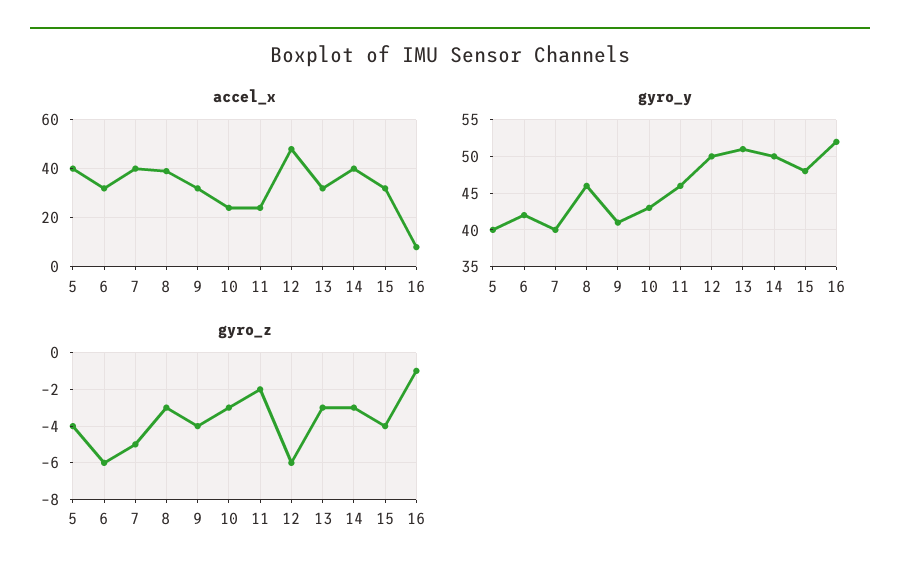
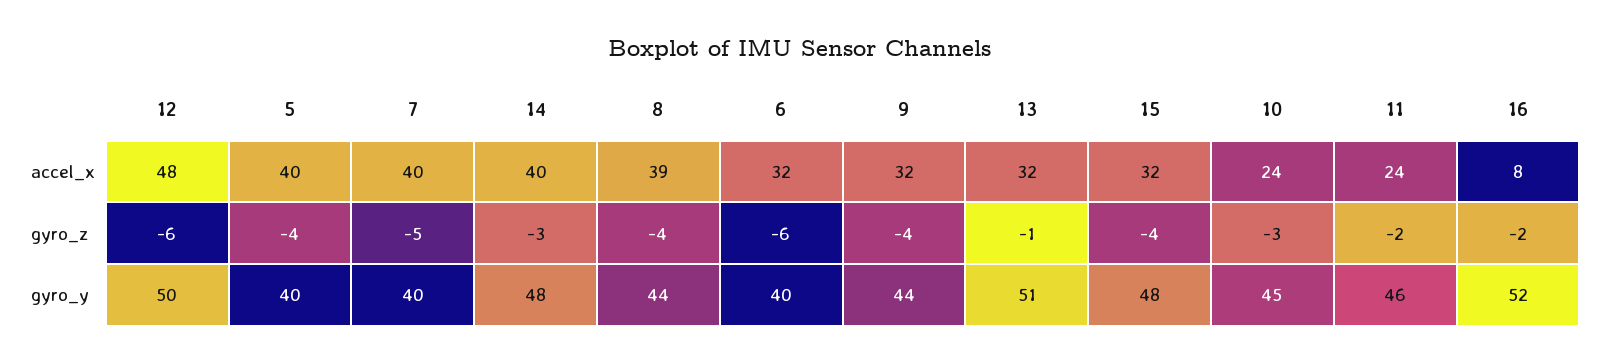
gyro_y, 6: 42 -> 40
gyro_y, 8: 46 -> 44
gyro_y, 9: 41 -> 44
gyro_y, 10: 43 -> 45
gyro_y, 14: 50 -> 48
gyro_z, 8: -3 -> -4
gyro_z, 13: -3 -> -1
gyro_z, 16: -1 -> -2

